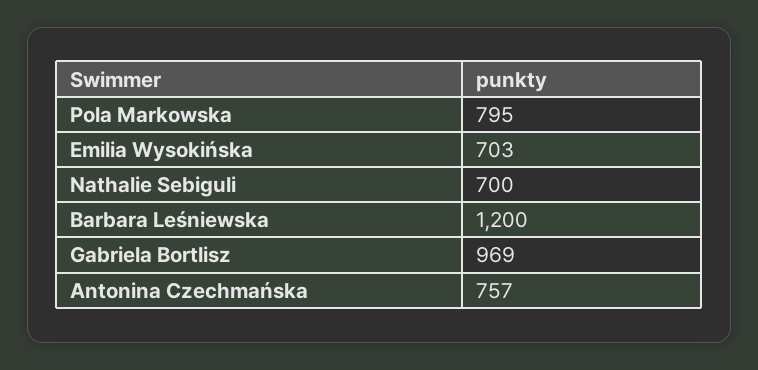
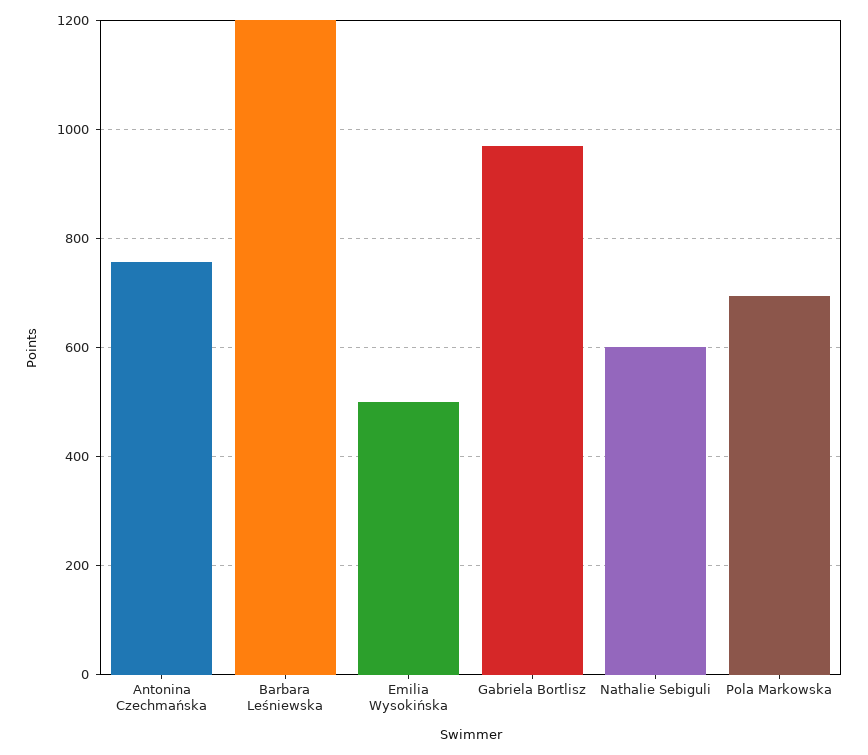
Pola Markowska: 795 -> 700
Emilia Wysokińska: 703 -> 500
Nathalie Sebiguli: 700 -> 600

